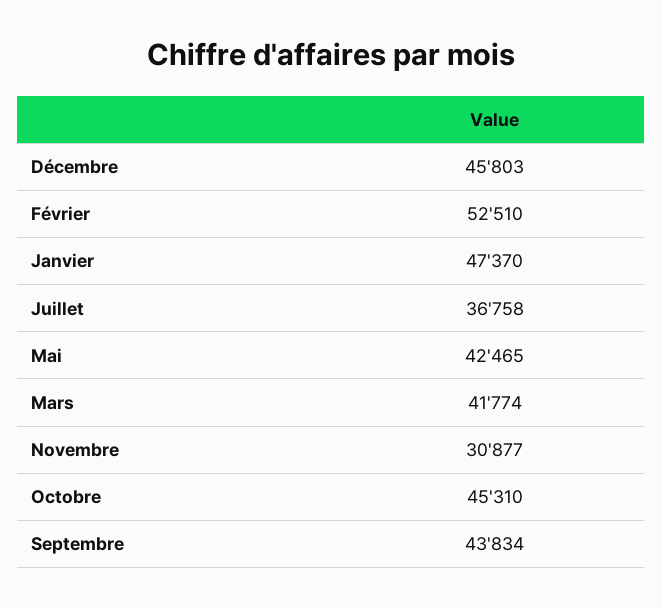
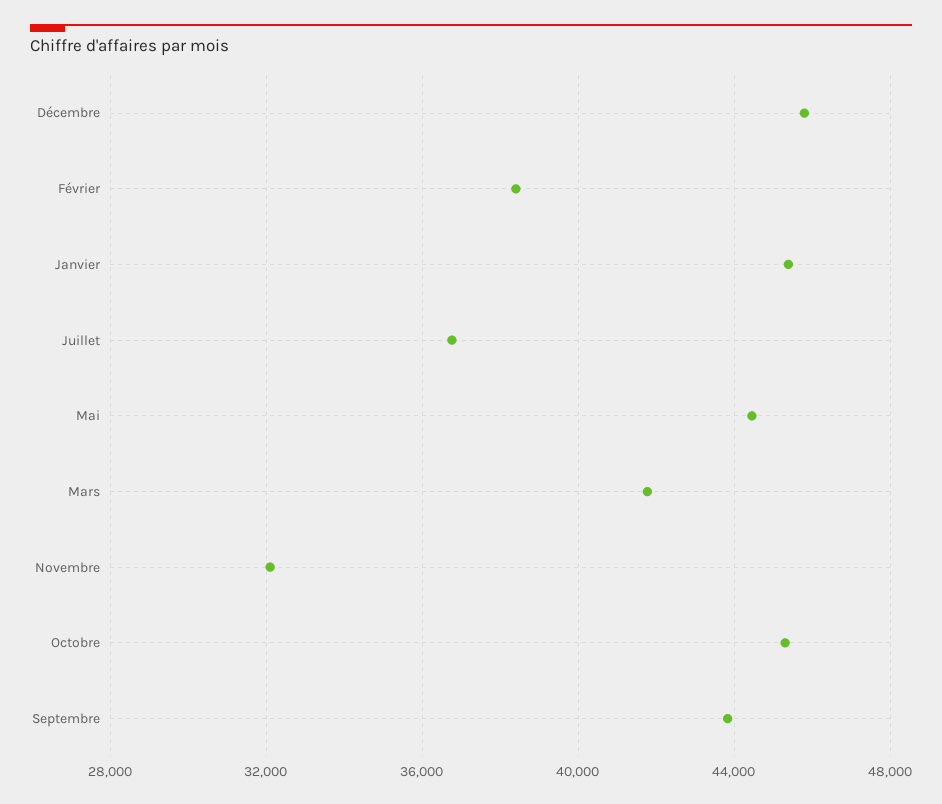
Février: 52510 -> 38500
Janvier: 47370 -> 45500
Mai: 42465 -> 44500
Novembre: 30877 -> 32000

